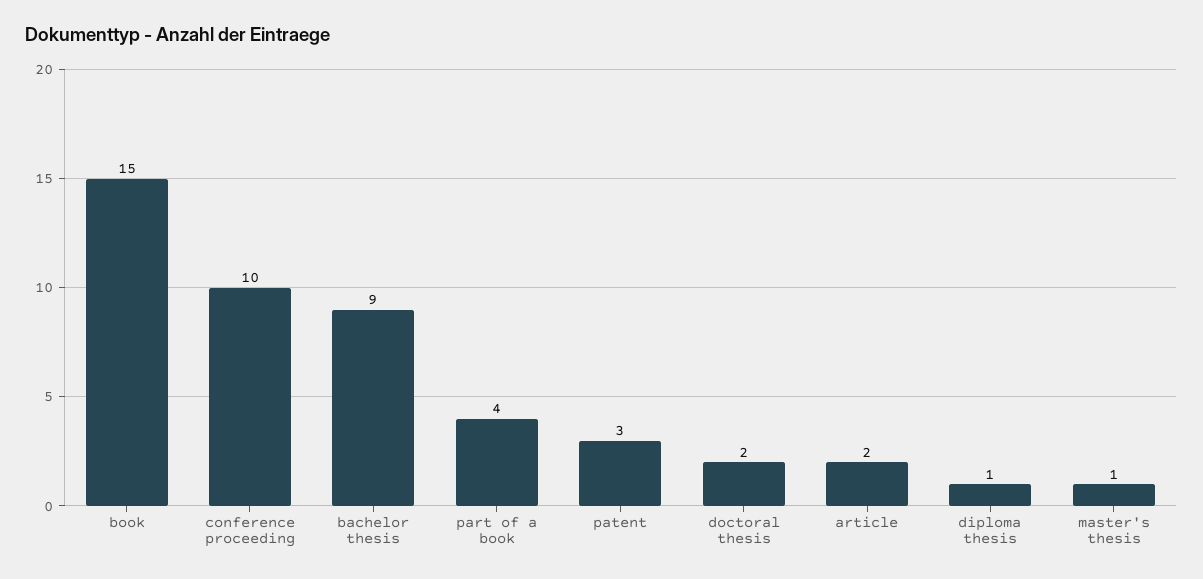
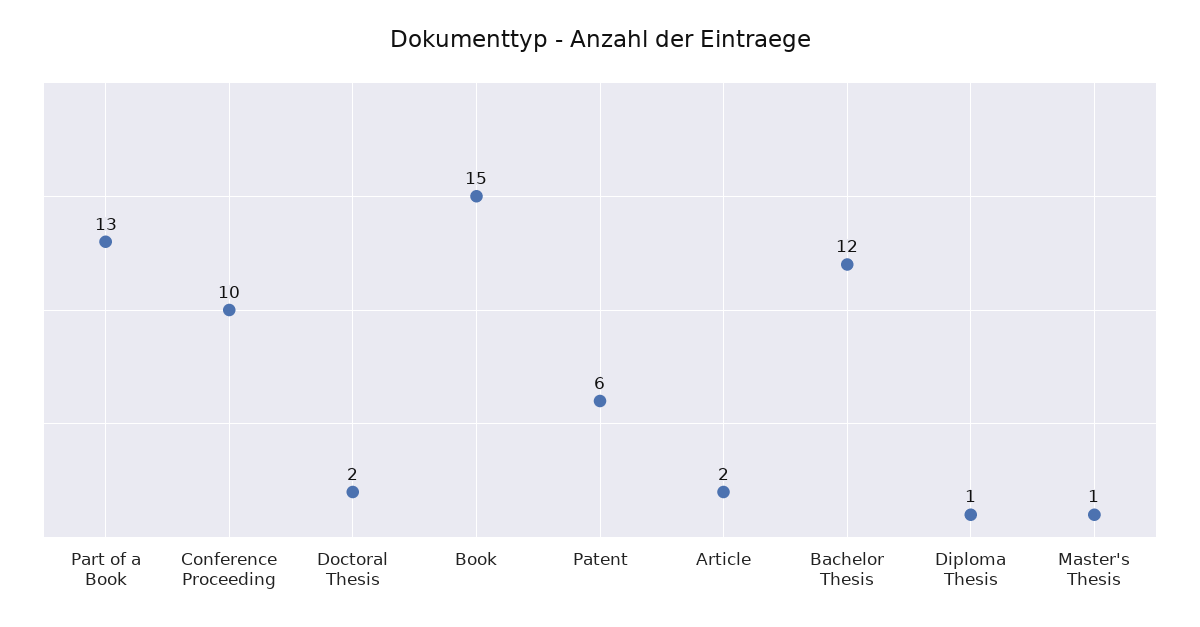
bachelor thesis: 9 -> 12
part of a book: 4 -> 13
patent: 3 -> 6

